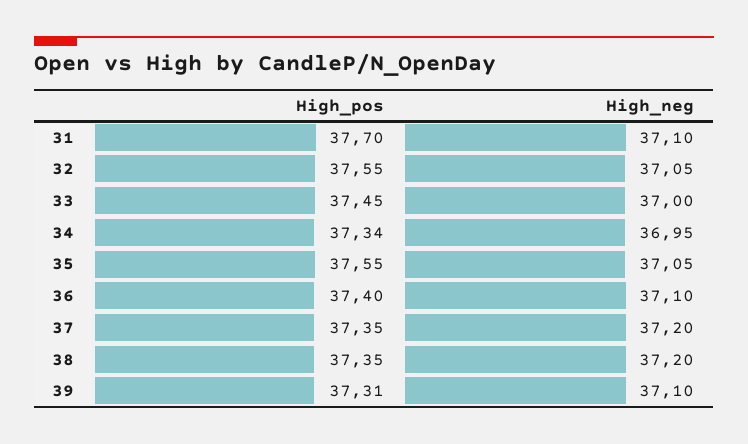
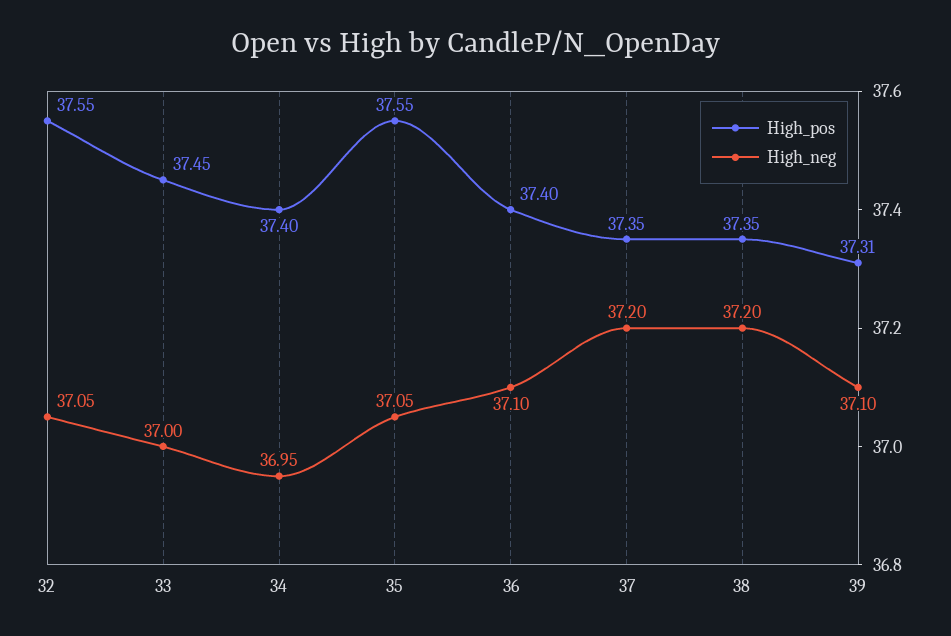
High_pos, 31: 37.7 -> none
High_neg, 31: 37.1 -> none
High_pos, 34: 37.34 -> 37.4

